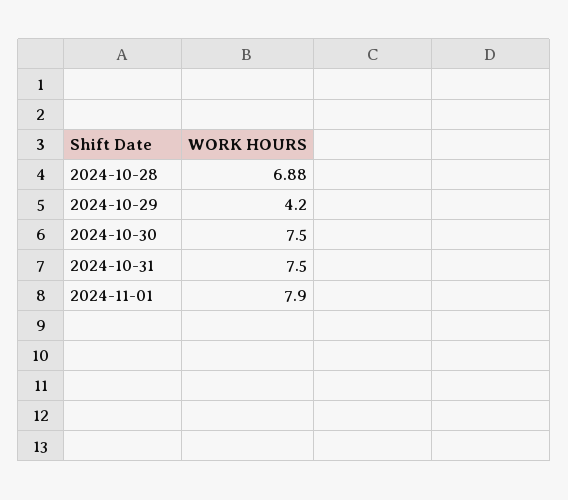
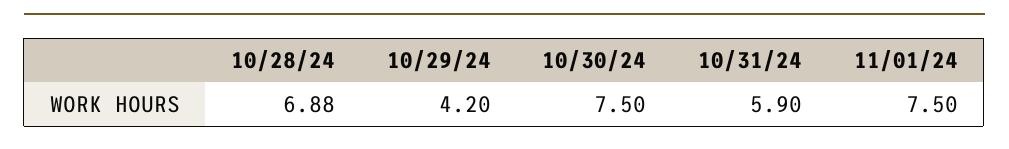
2024-10-31: 7.5 -> 5.9
2024-11-01: 7.9 -> 7.5

